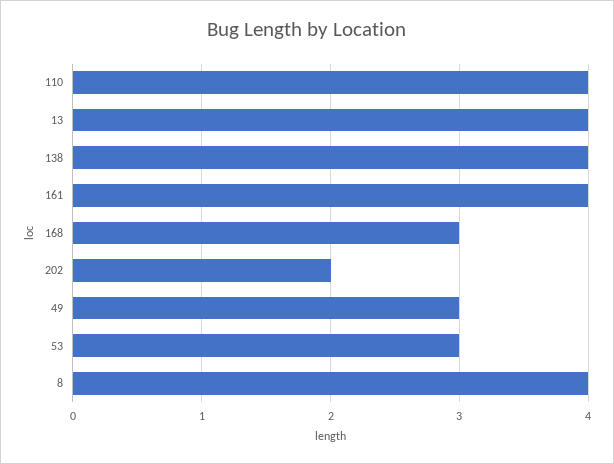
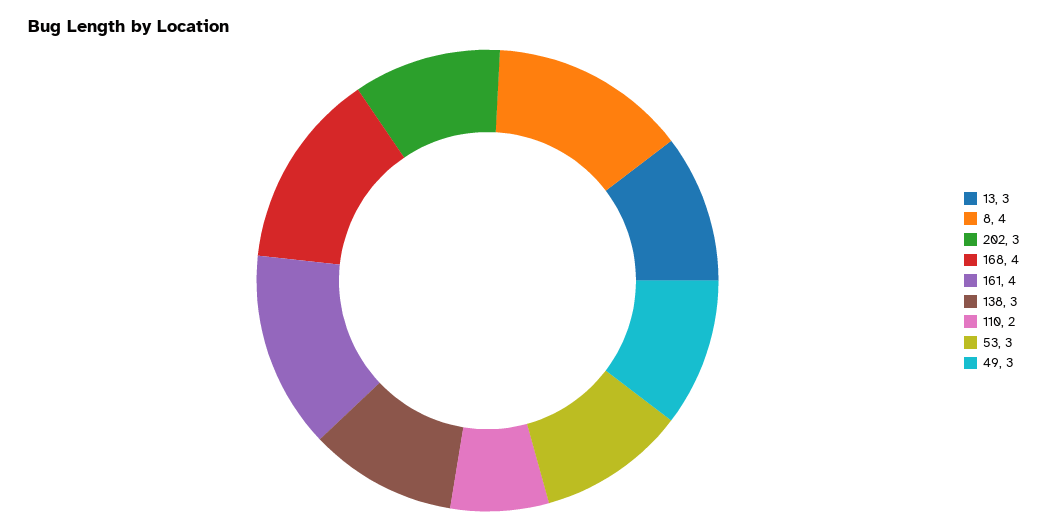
110: 4 -> 2
13: 4 -> 3
138: 4 -> 3
168: 3 -> 4
202: 2 -> 3

